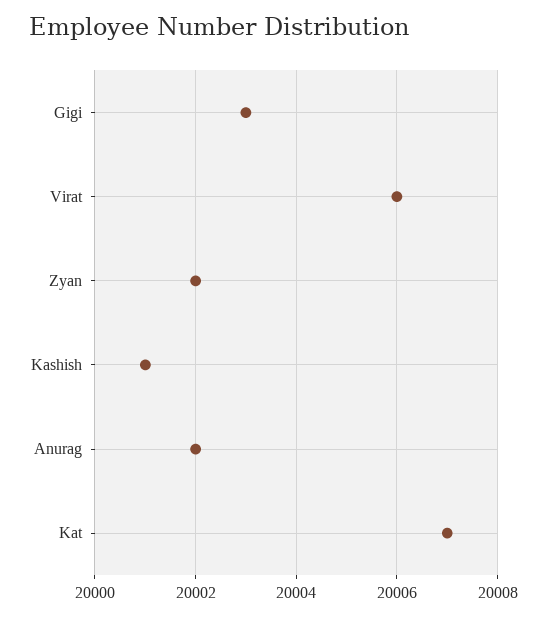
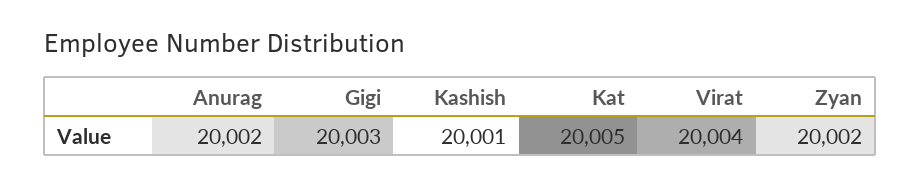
Virat: 20006 -> 20004
Kat: 20007 -> 20005

